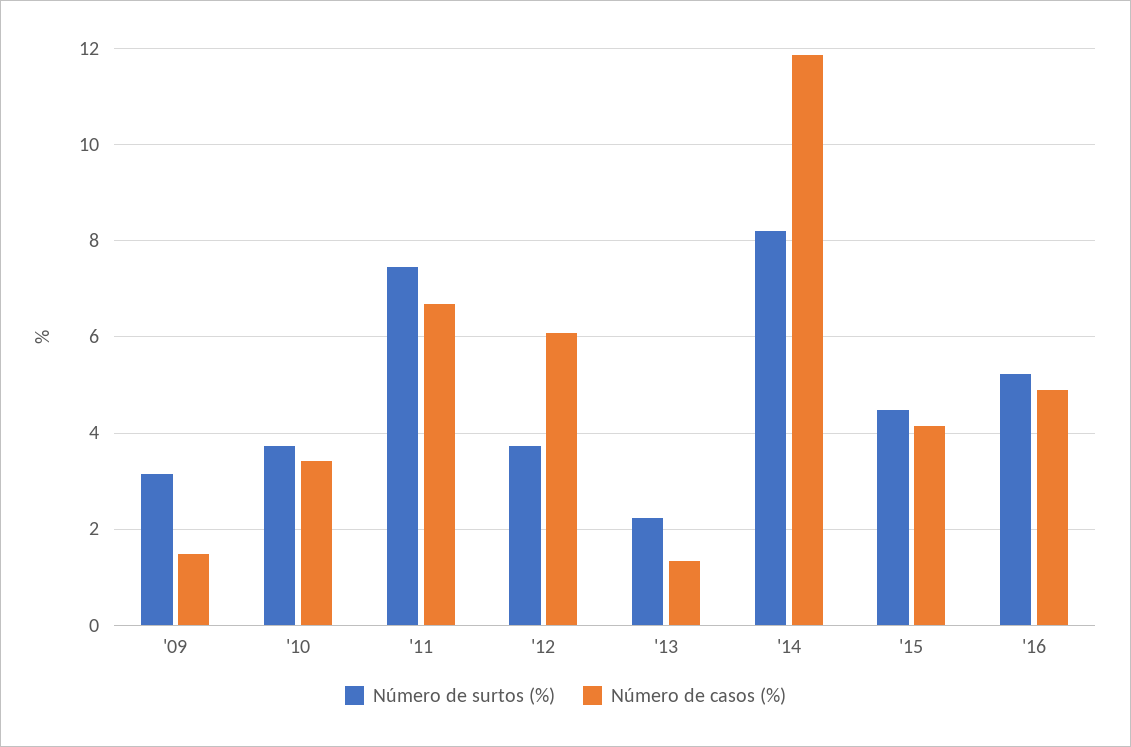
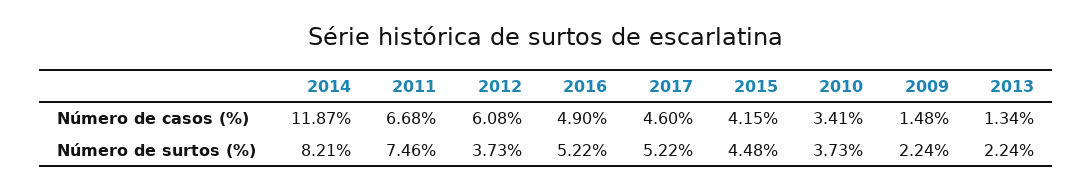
Número de surtos (%), '09: 3.2 -> 2.24
Número de casos (%), 2017: none -> 4.6
Número de surtos (%), 2017: none -> 5.22

